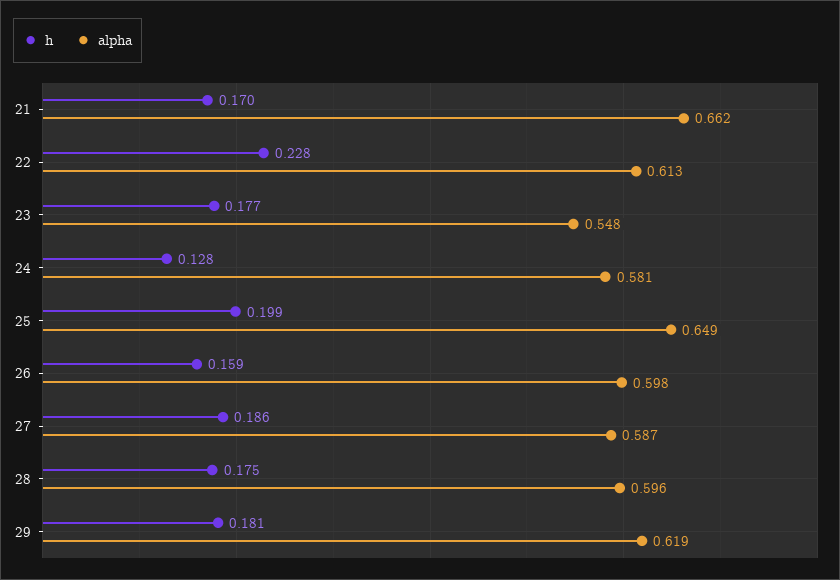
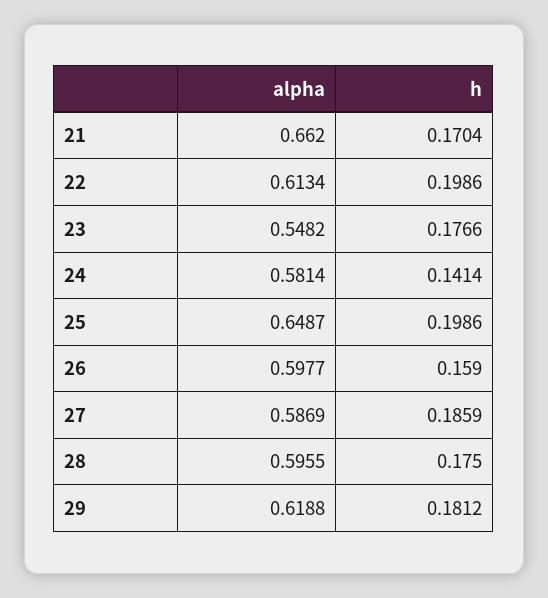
h, 22: 0.228 -> 0.1986
h, 24: 0.128 -> 0.1414

